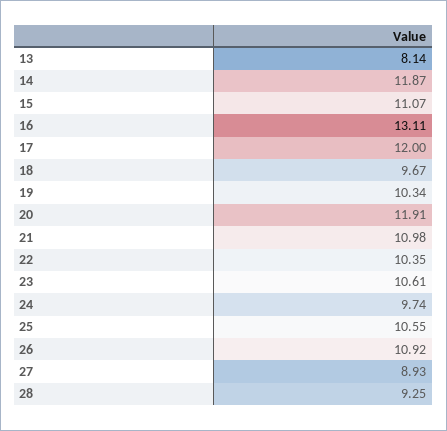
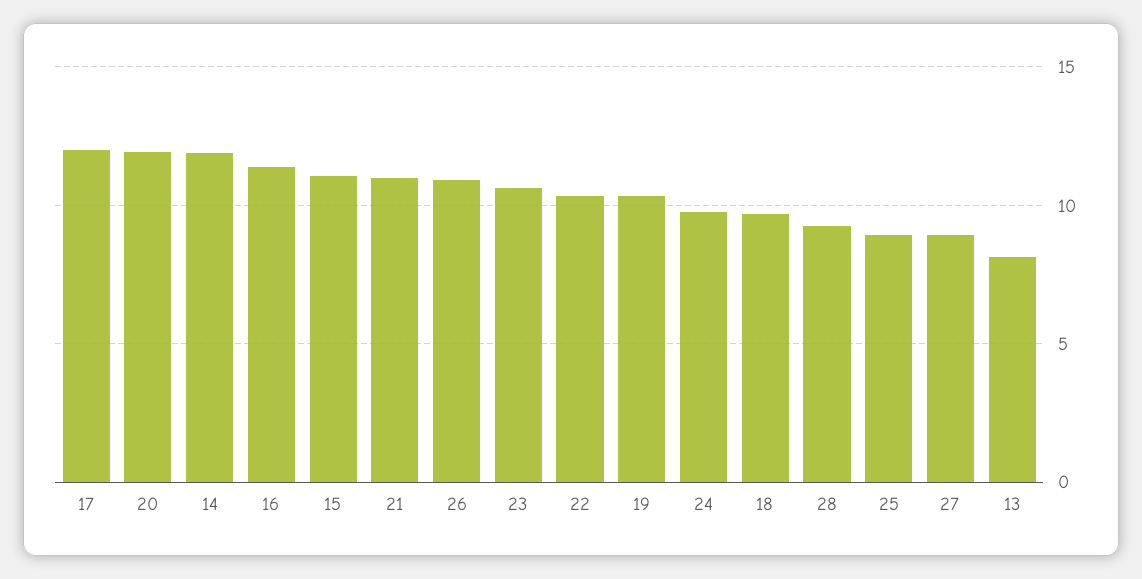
16: 13.11 -> 11.5
25: 10.55 -> 9

